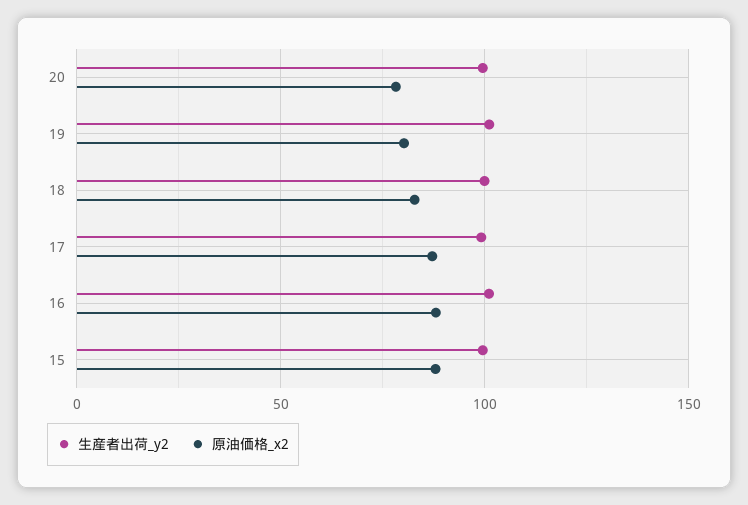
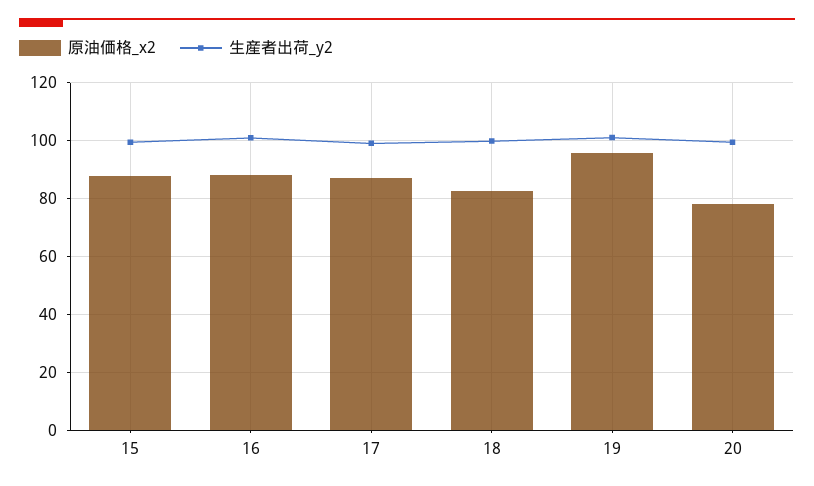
原油価格_x2, 19: 80 -> 95

